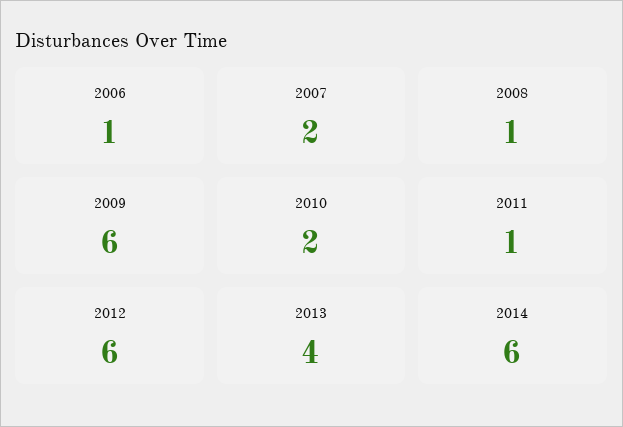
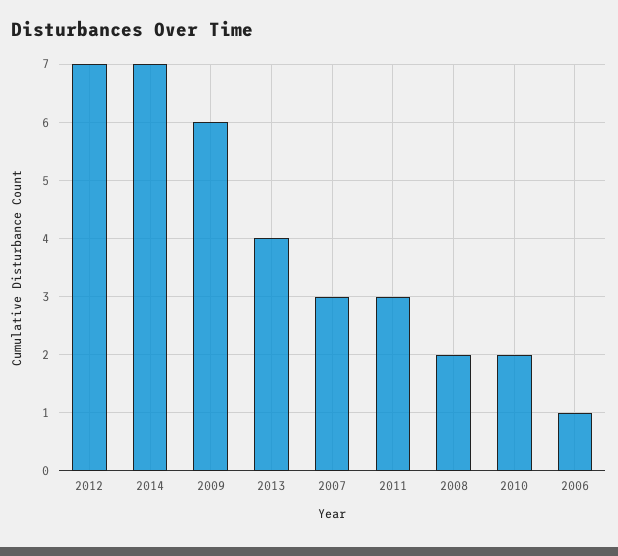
2007: 2 -> 3
2008: 1 -> 2
2011: 1 -> 3
2012: 6 -> 7
2014: 6 -> 7

